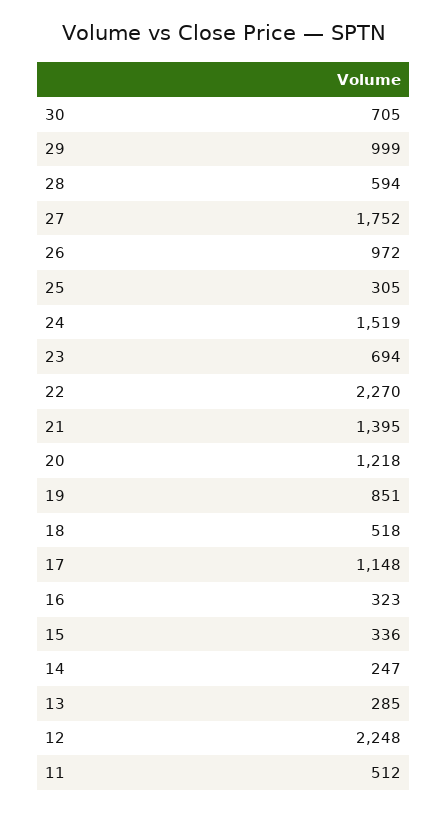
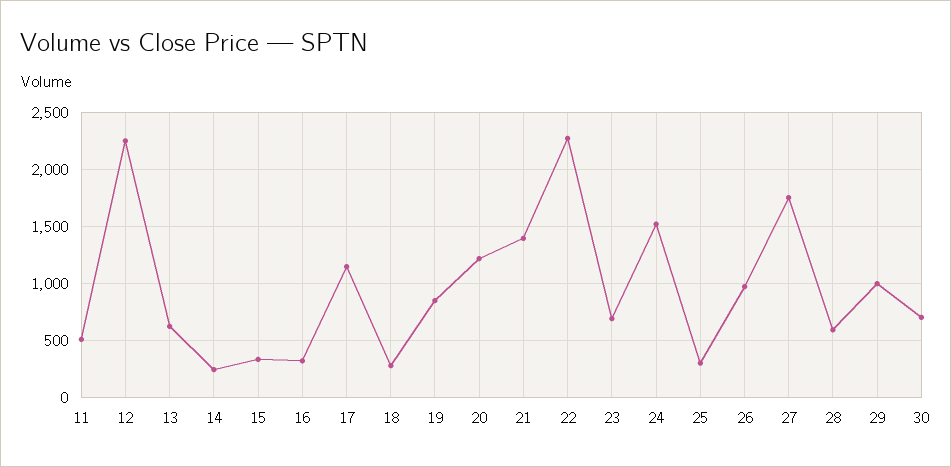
18: 518 -> 300
13: 285 -> 600

